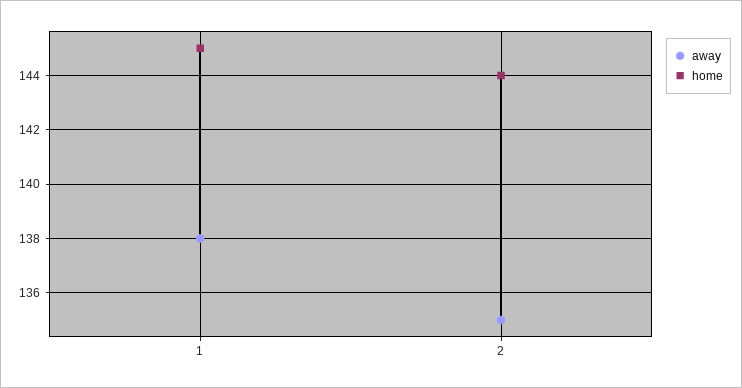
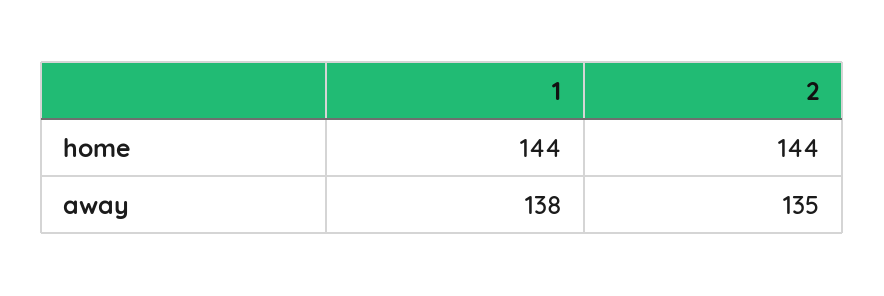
home, 1: 145 -> 144

